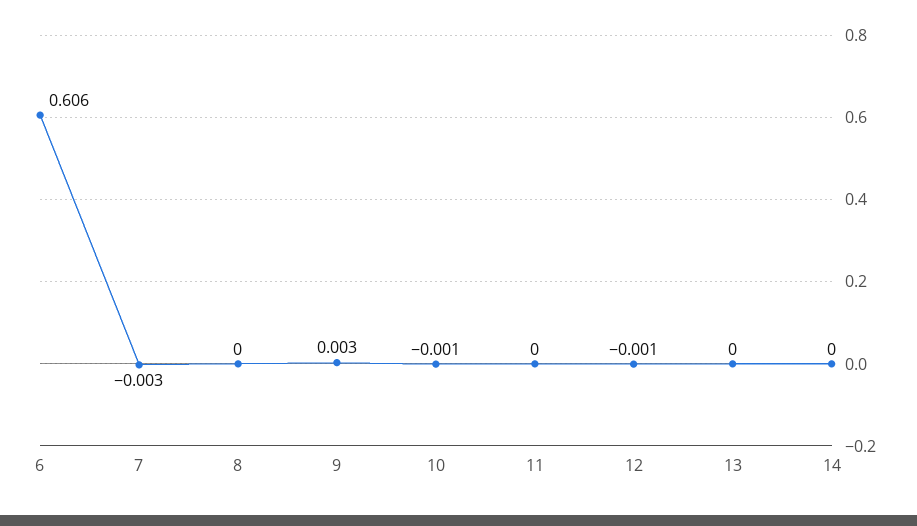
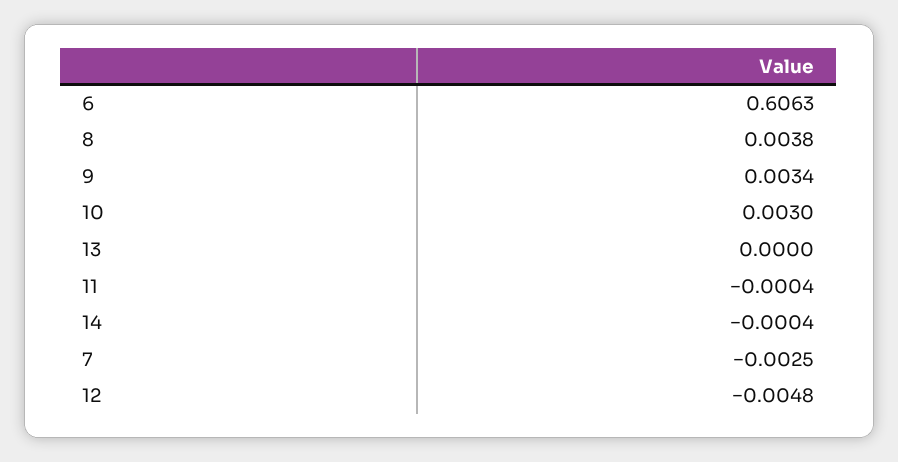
8: 0 -> 0.0038
10: -0.001 -> 0.003
12: -0.001 -> -0.0048

